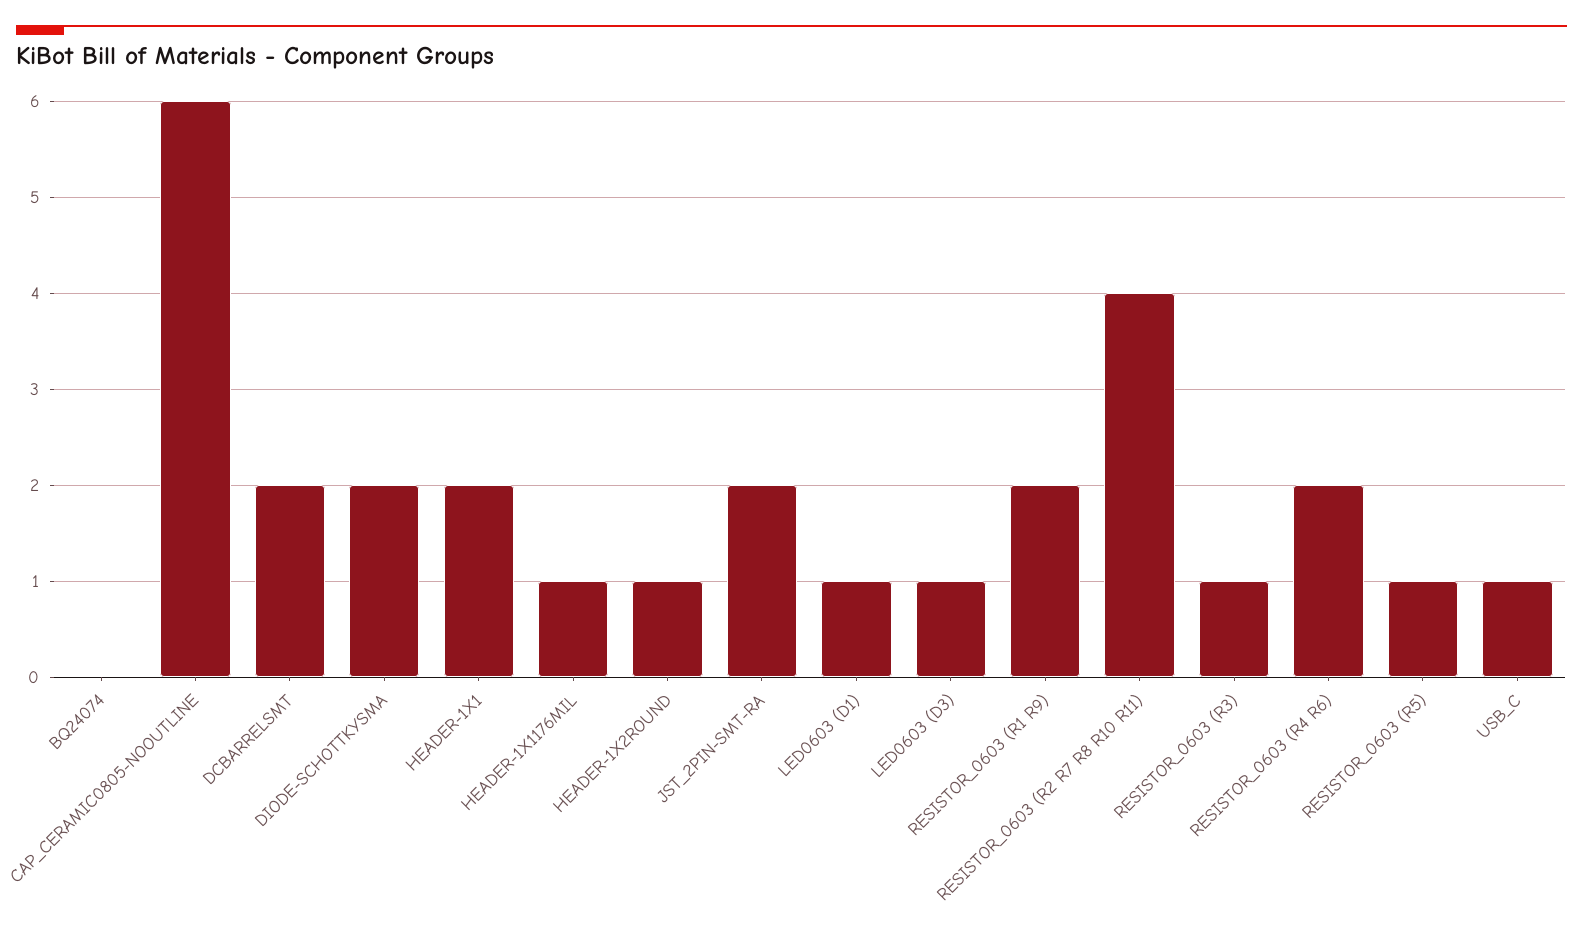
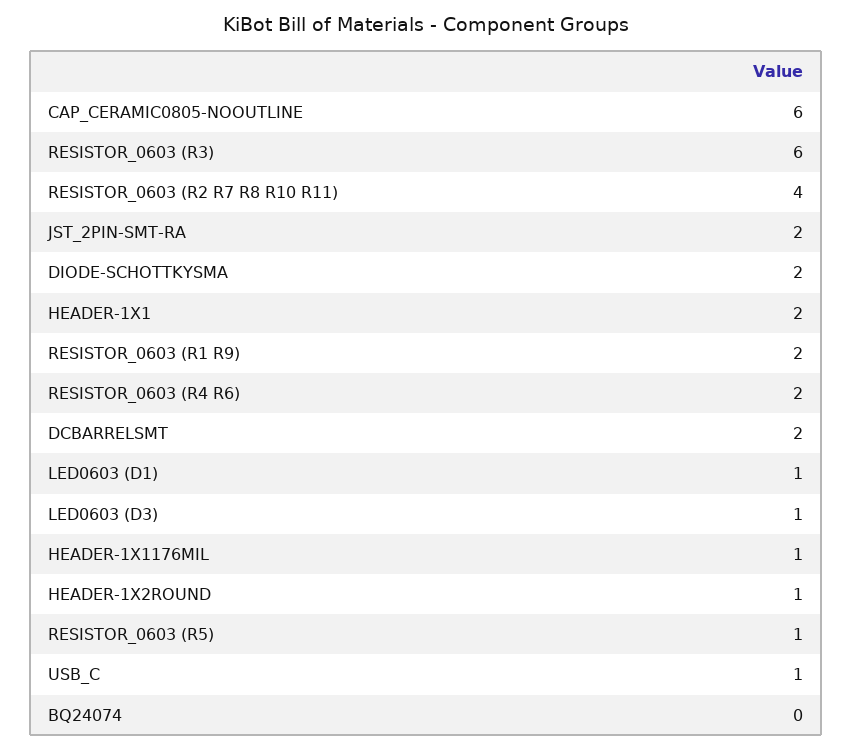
RESISTOR_0603 (R3): 1 -> 6

